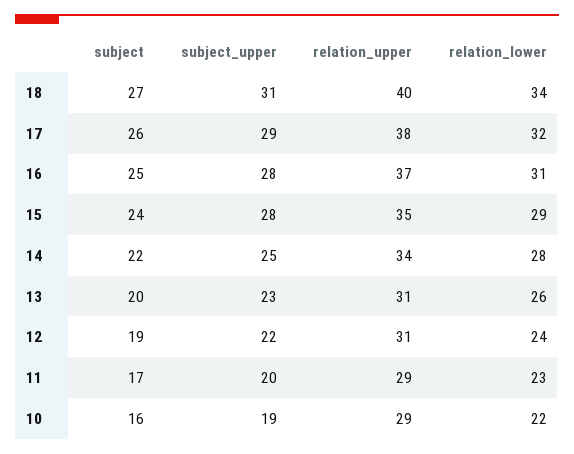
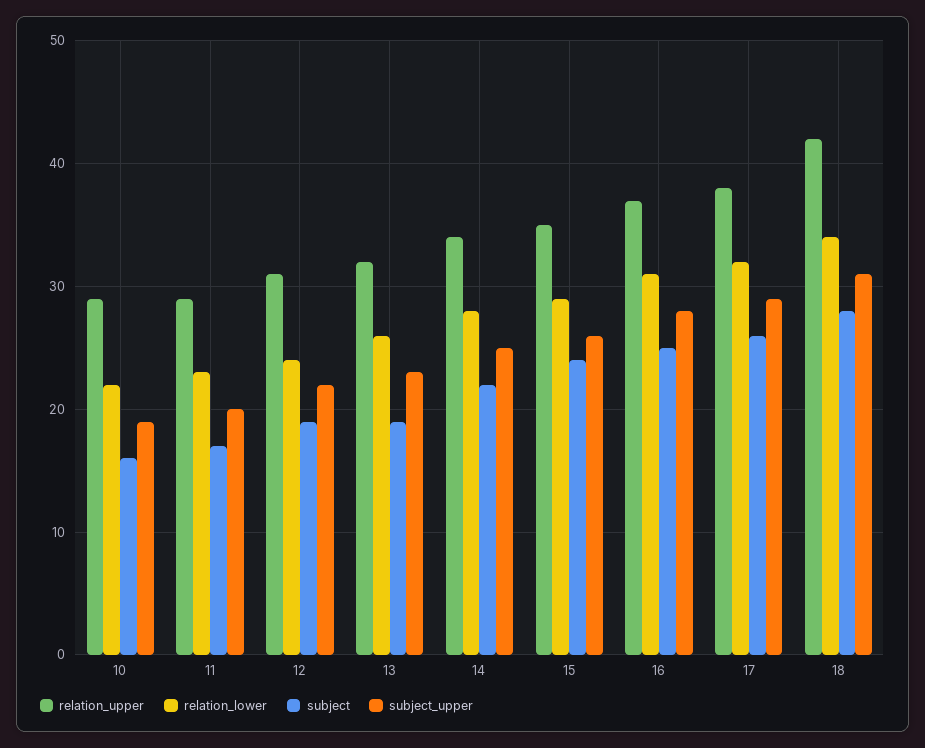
subject, 18: 27 -> 28
relation_upper, 18: 40 -> 42
subject_upper, 15: 28 -> 26
subject, 13: 20 -> 19
relation_upper, 13: 31 -> 32

